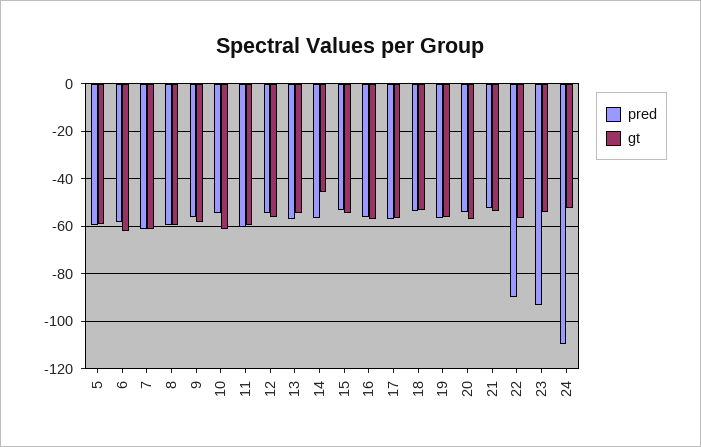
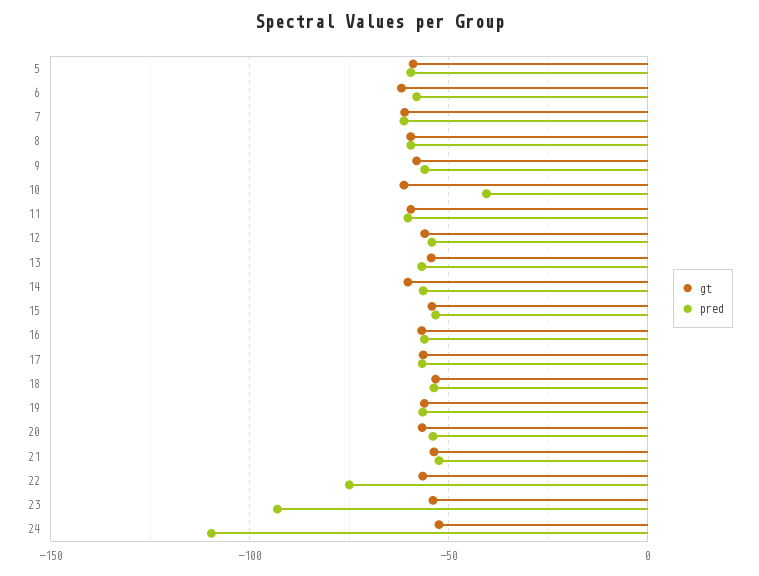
pred, 10: -55 -> -40
gt, 14: -45 -> -60
pred, 22: -90 -> -75

